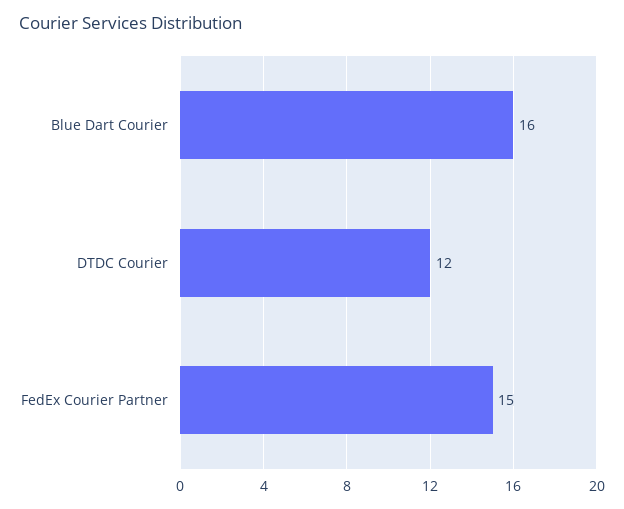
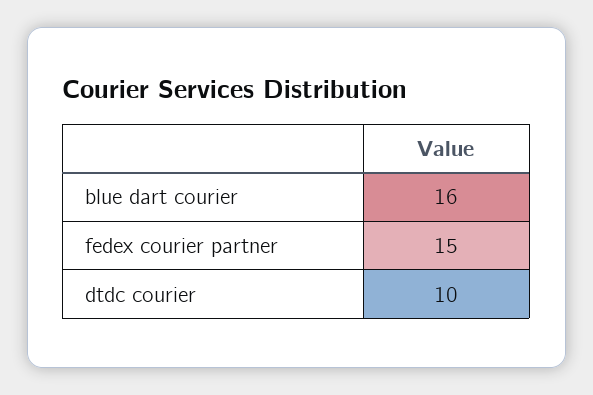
DTDC Courier: 12 -> 10

